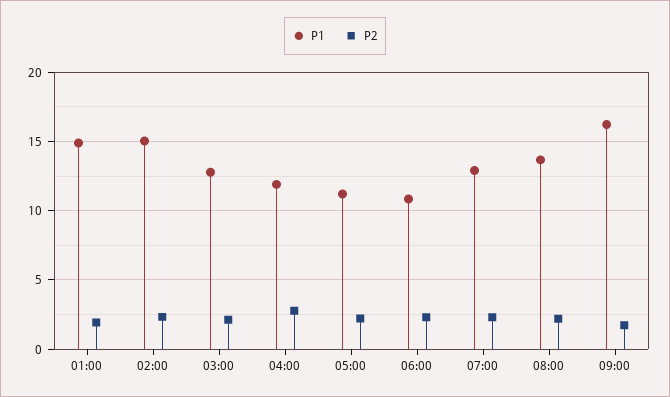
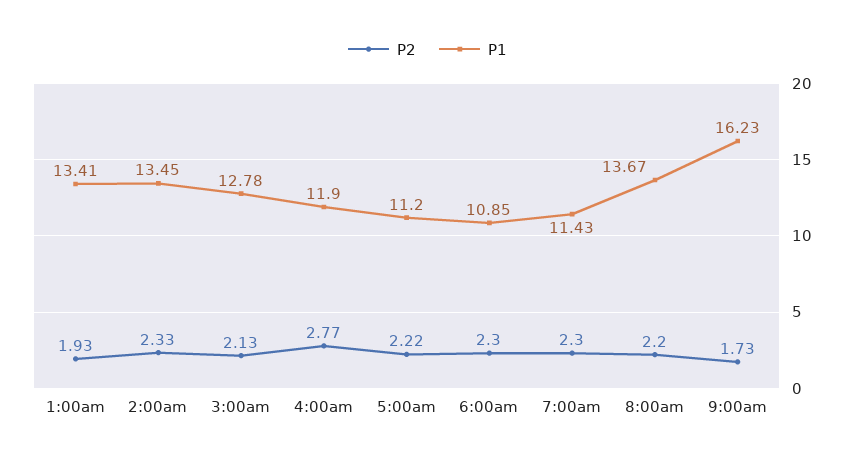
P1, 01:00: 15 -> 13.41
P1, 02:00: 15 -> 13.45
P1, 07:00: 13 -> 11.43

